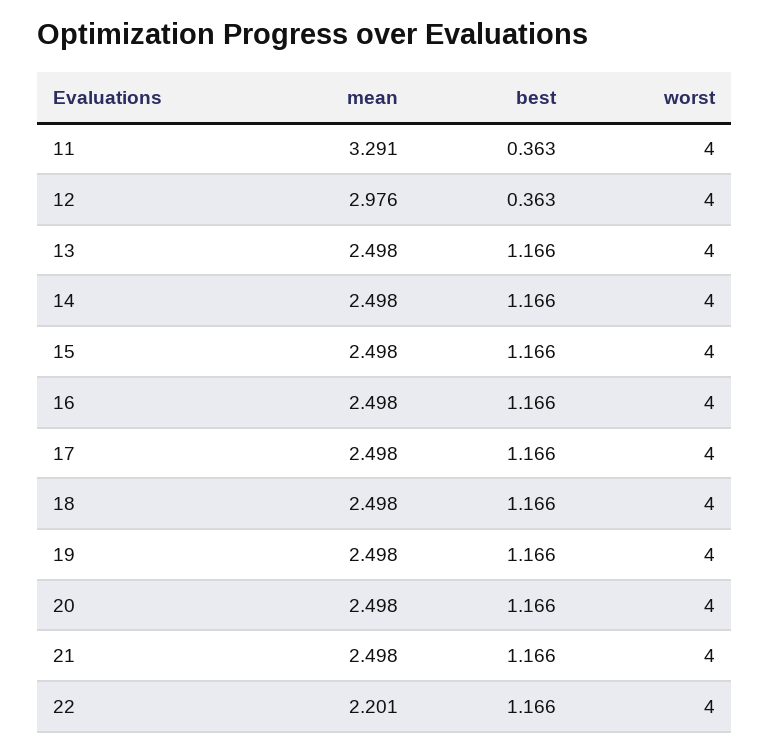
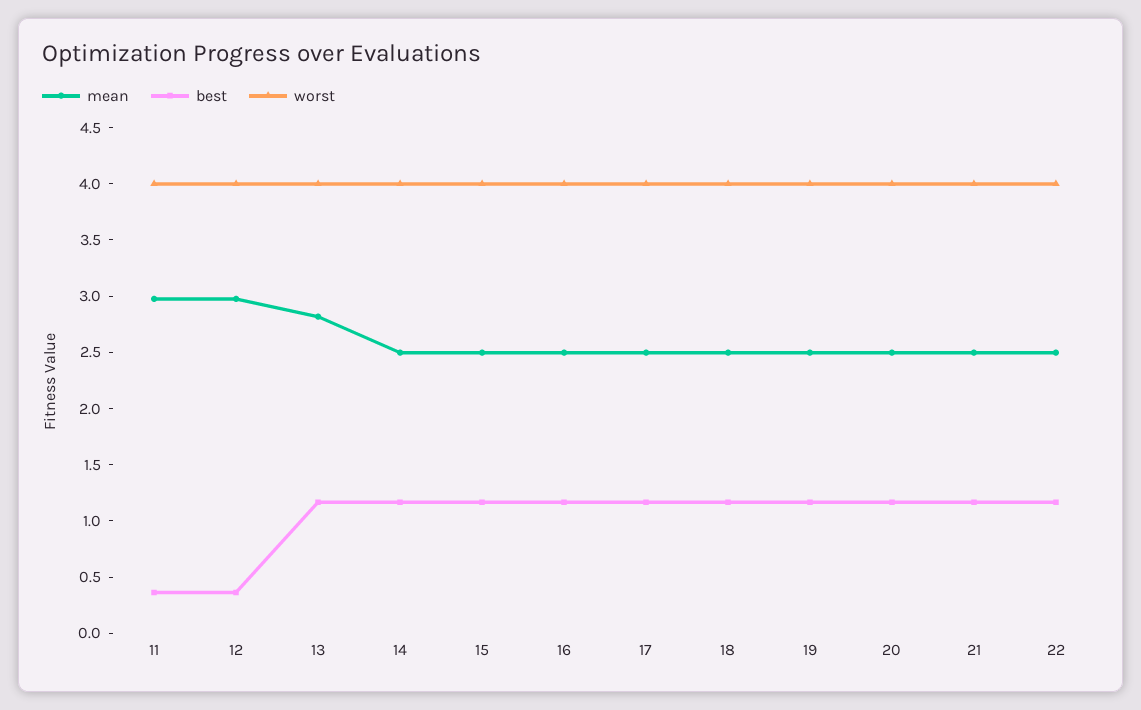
mean, 11: 3.291 -> 3
mean, 13: 2.498 -> 2.8
mean, 22: 2.201 -> 2.5

